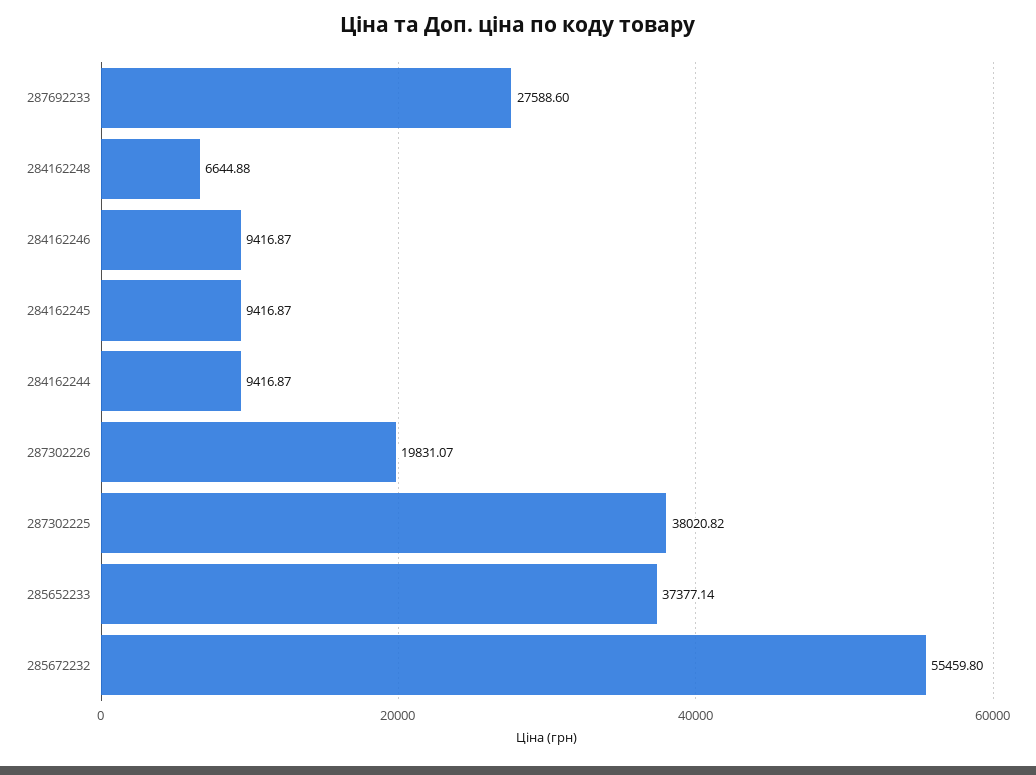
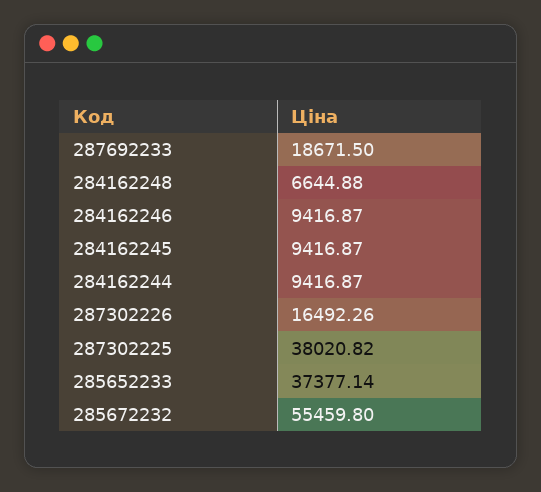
287692233: 27588.6 -> 18671.5
287302226: 19831.07 -> 16492.26

